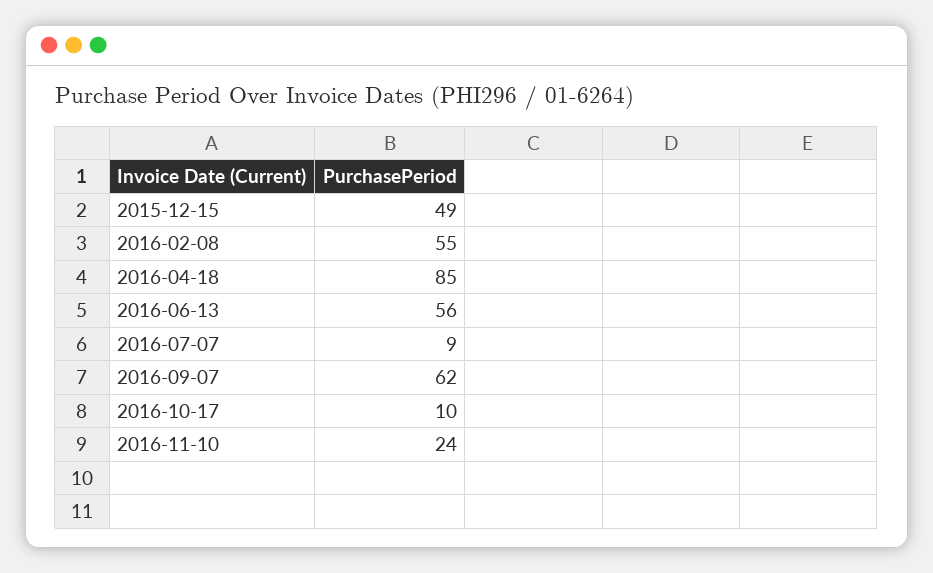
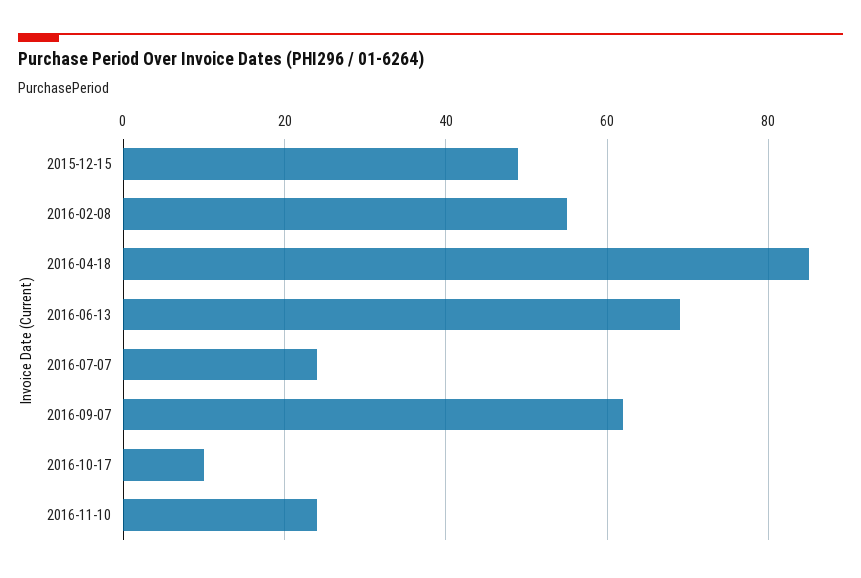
2016-06-13: 56 -> 70
2016-07-07: 9 -> 25

